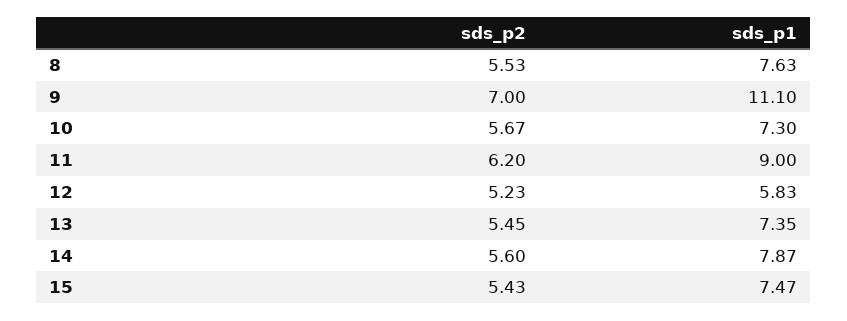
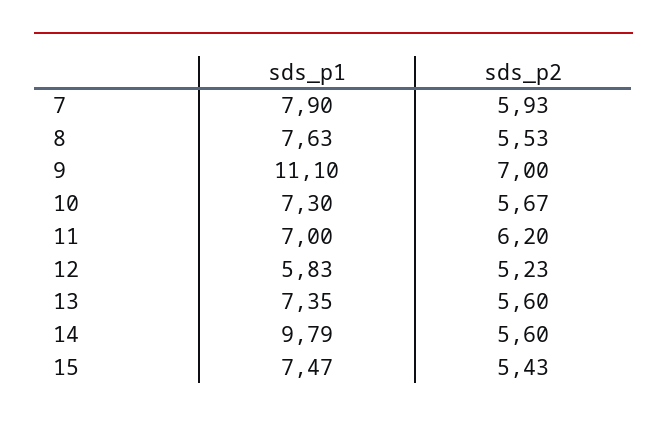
sds_p1, 11: 9 -> 7
sds_p2, 13: 5.45 -> 5.6
sds_p1, 14: 7.87 -> 9.79
sds_p1, 7: none -> 7.9
sds_p2, 7: none -> 5.93

